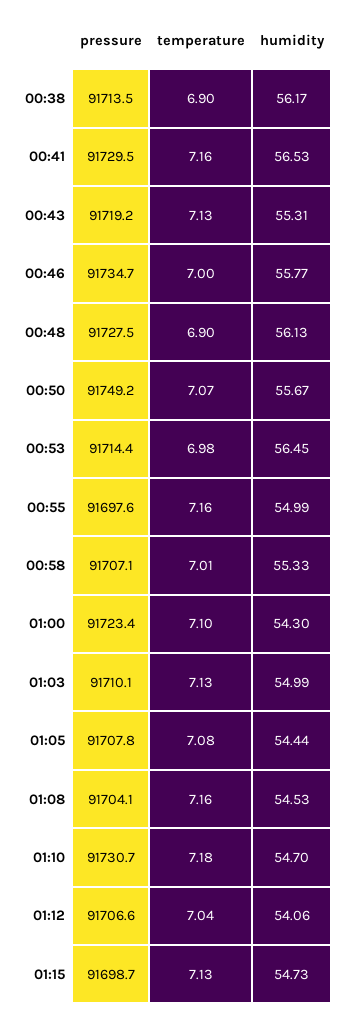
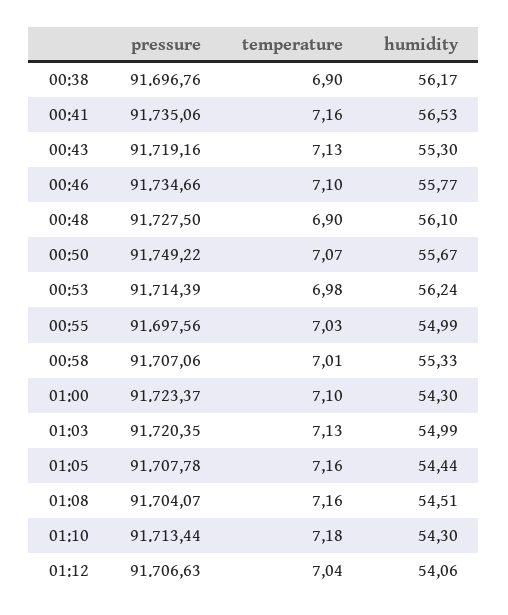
pressure, 00:38: 91713.5 -> 91696.76
pressure, 00:41: 91729.5 -> 91735.06
humidity, 00:43: 55.31 -> 55.3
temperature, 00:46: 7 -> 7.1
humidity, 00:48: 56.13 -> 56.1
humidity, 00:53: 56.45 -> 56.24
temperature, 00:55: 7.16 -> 7.03
pressure, 01:03: 91710.1 -> 91720.35
temperature, 01:05: 7.08 -> 7.16
humidity, 01:08: 54.53 -> 54.51
pressure, 01:10: 91730.7 -> 91713.44
humidity, 01:10: 54.7 -> 54.3
pressure, 01:15: 91698.7 -> none
temperature, 01:15: 7.13 -> none
humidity, 01:15: 54.73 -> none

